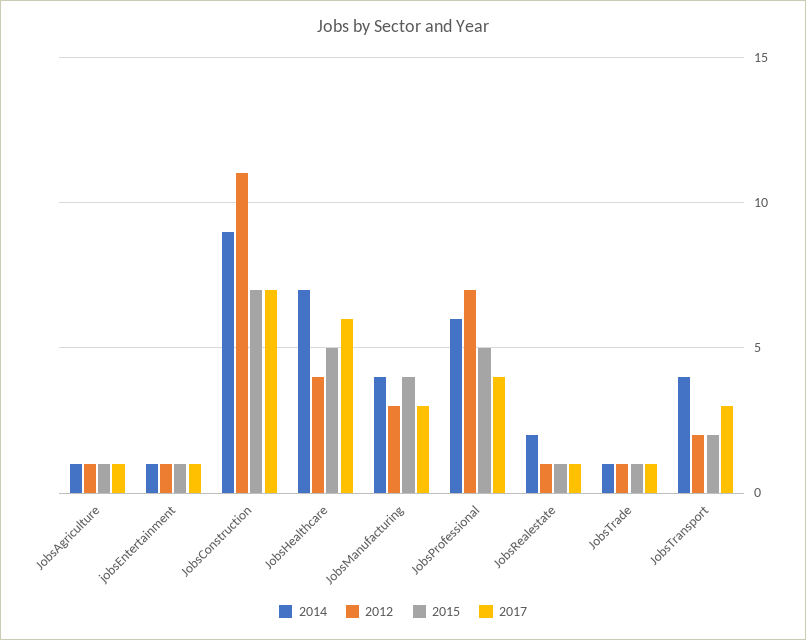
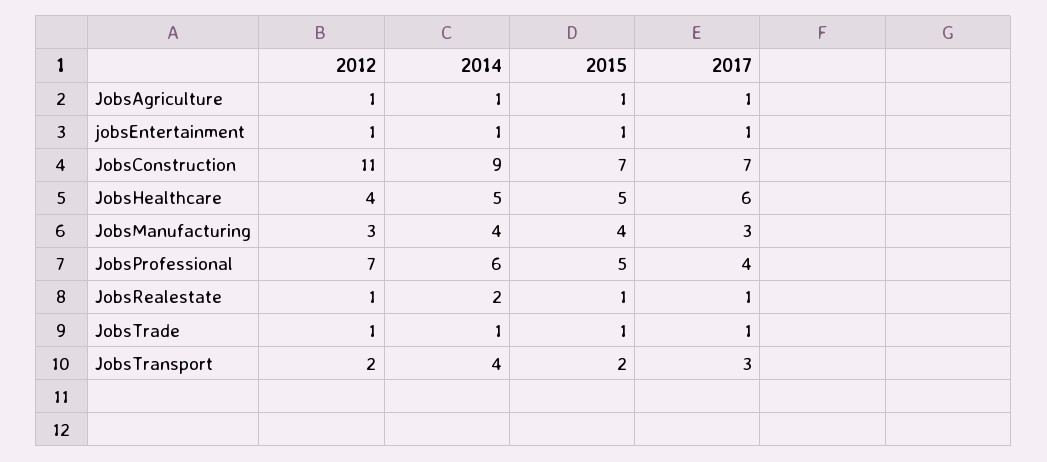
2014, JobsHealthcare: 7 -> 5

